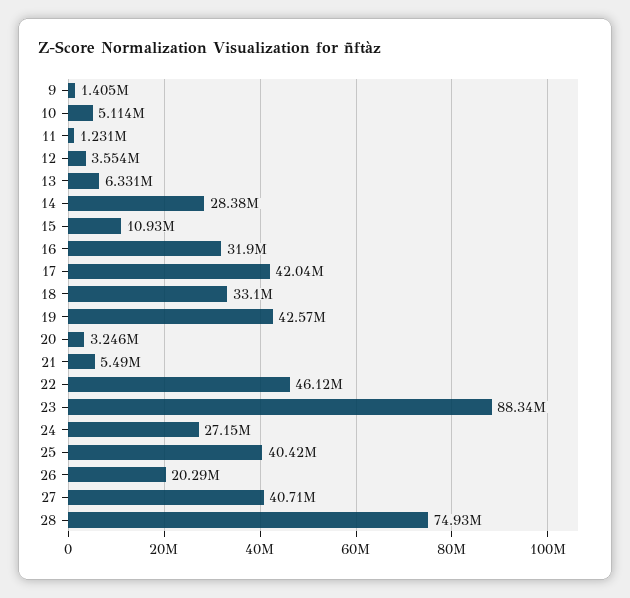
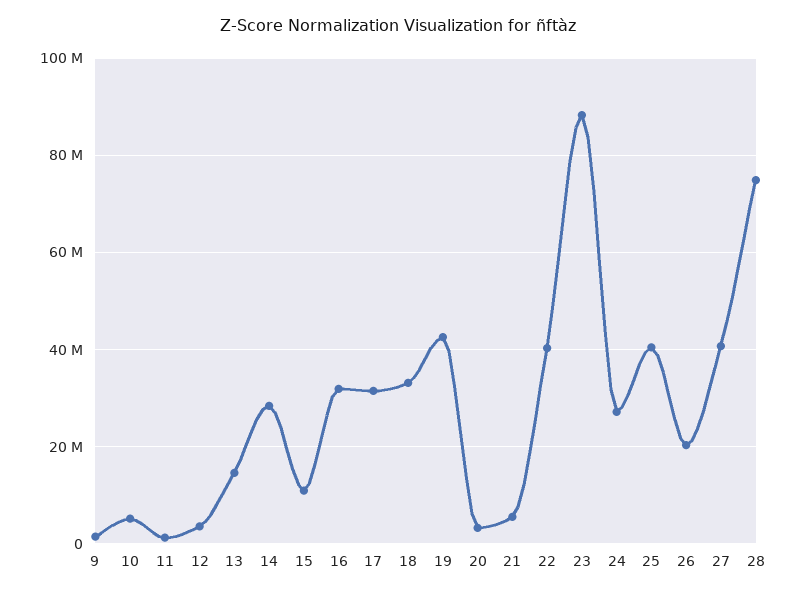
13: 6331000 -> 14000000
17: 42040000 -> 32000000
22: 46120000 -> 40000000

